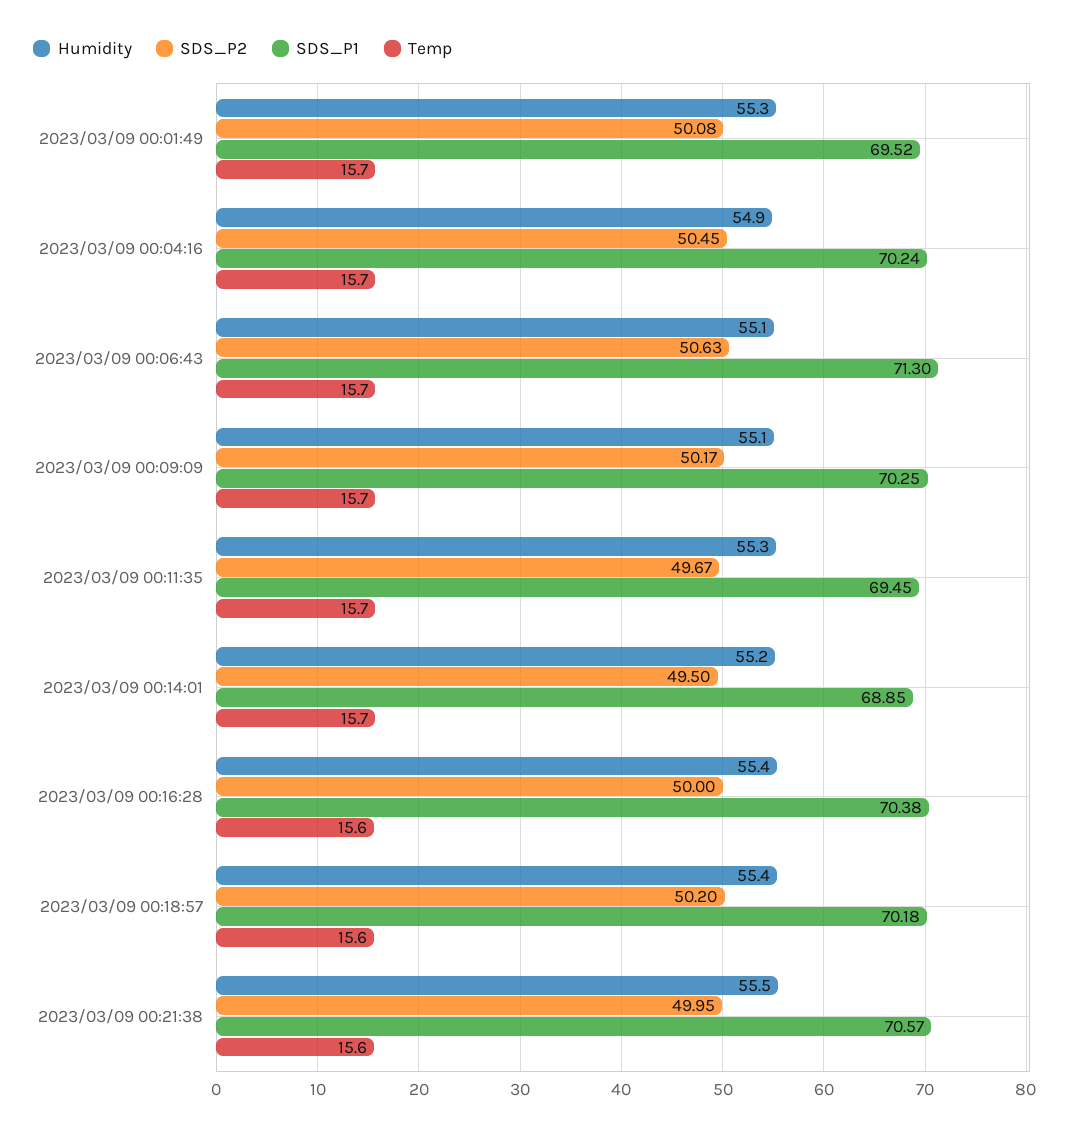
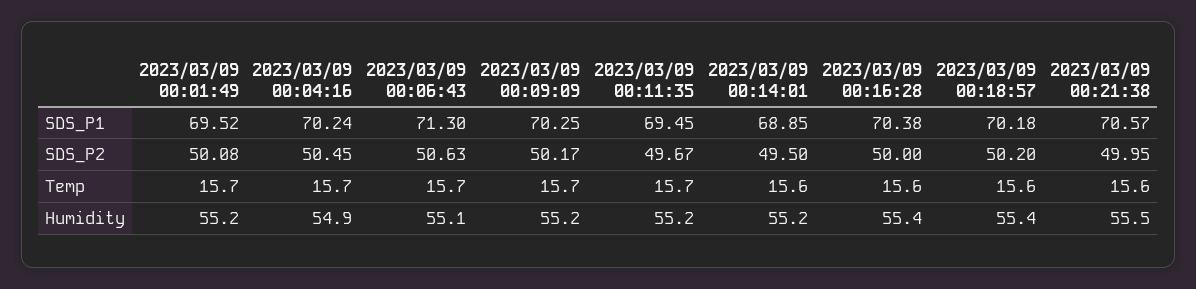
Humidity, 2023/03/09 00:01:49: 55.3 -> 55.2
Humidity, 2023/03/09 00:09:09: 55.1 -> 55.2
Humidity, 2023/03/09 00:11:35: 55.3 -> 55.2
Temp, 2023/03/09 00:14:01: 15.7 -> 15.6

